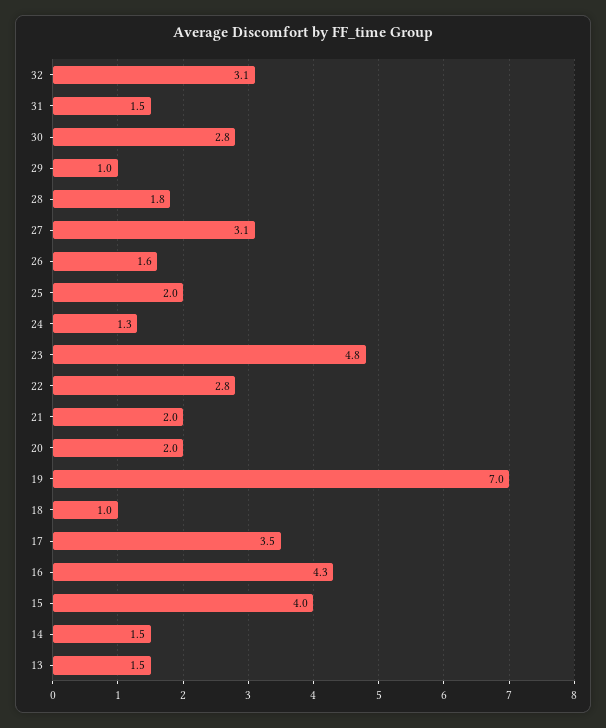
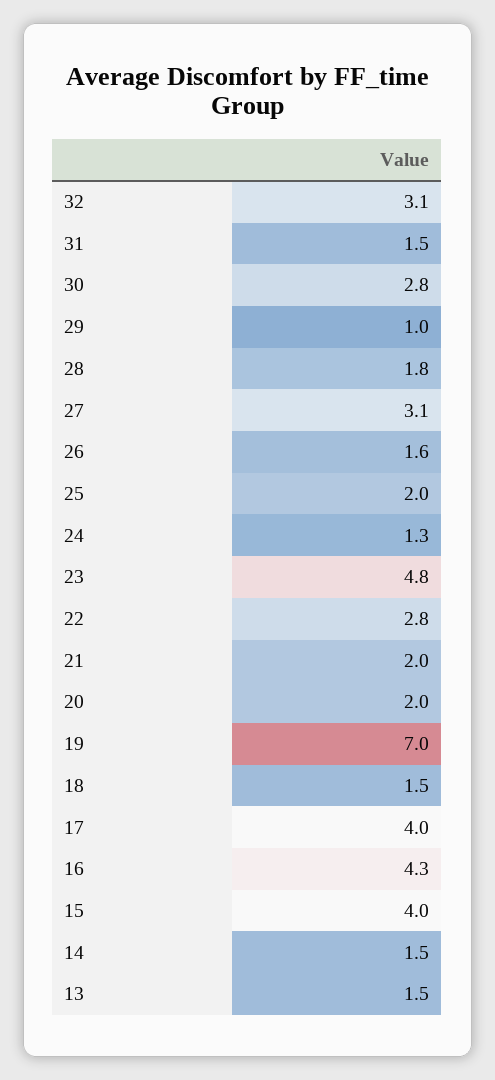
18: 1 -> 1.5
17: 3.5 -> 4

